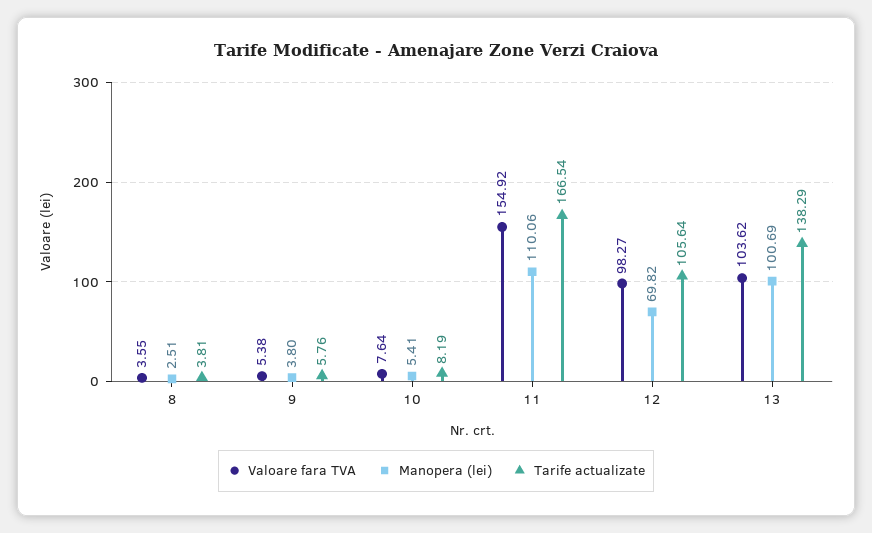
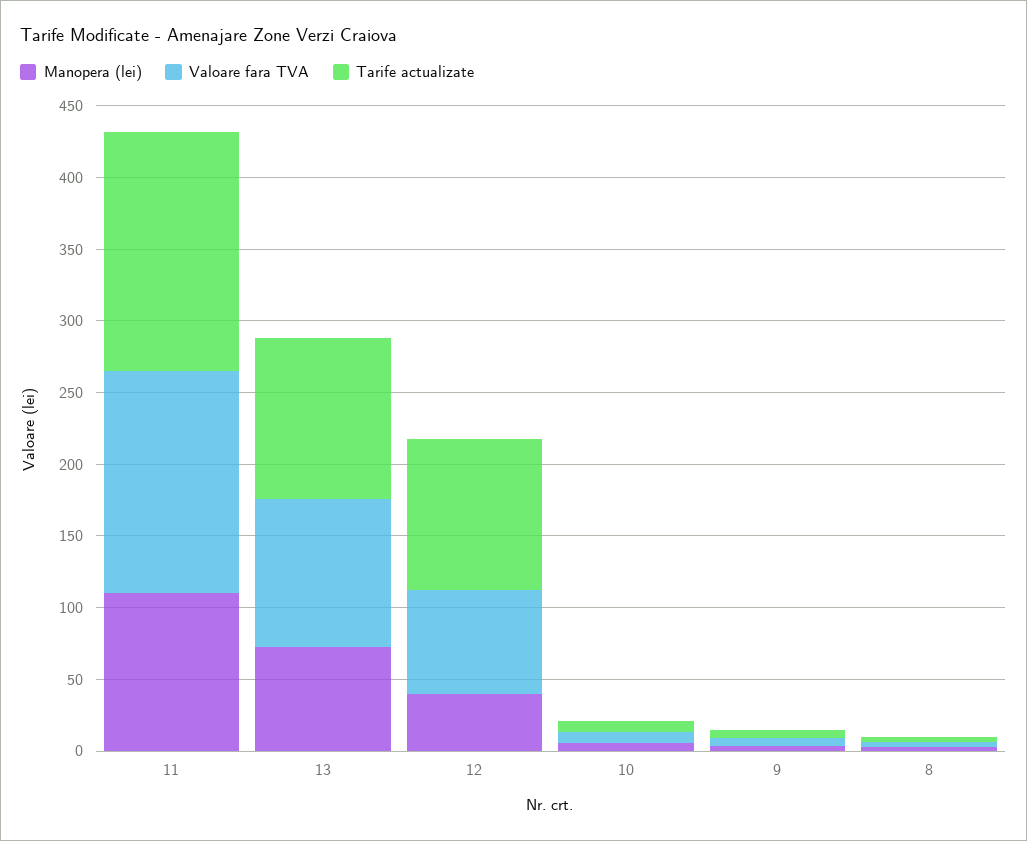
Valoare fara TVA, 12: 98.27 -> 70
Manopera (lei), 12: 69.82 -> 40
Manopera (lei), 13: 100.69 -> 70
Tarife actualizate, 13: 138.29 -> 110

